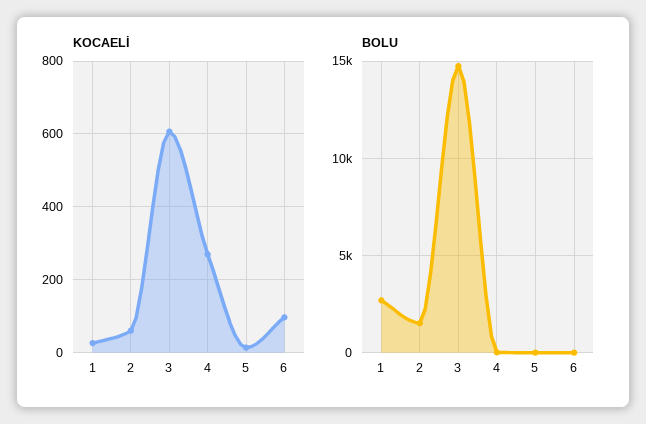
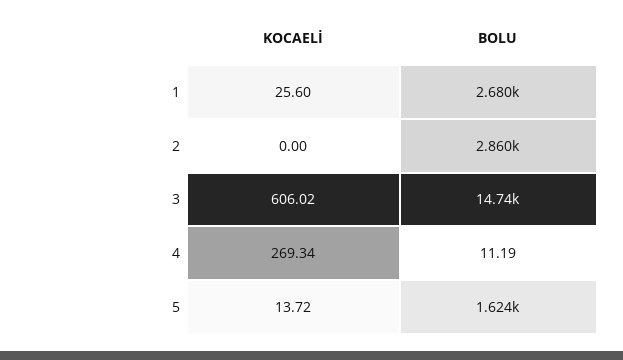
KOCAELİ, 2: 60 -> 0
KOCAELİ, 6: 100 -> none
BOLU, 2: 1500 -> 2860
BOLU, 5: 0 -> 1624
BOLU, 6: 0 -> none

